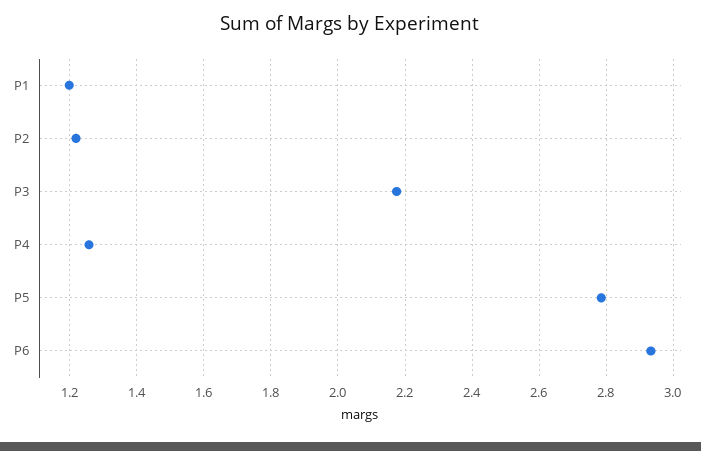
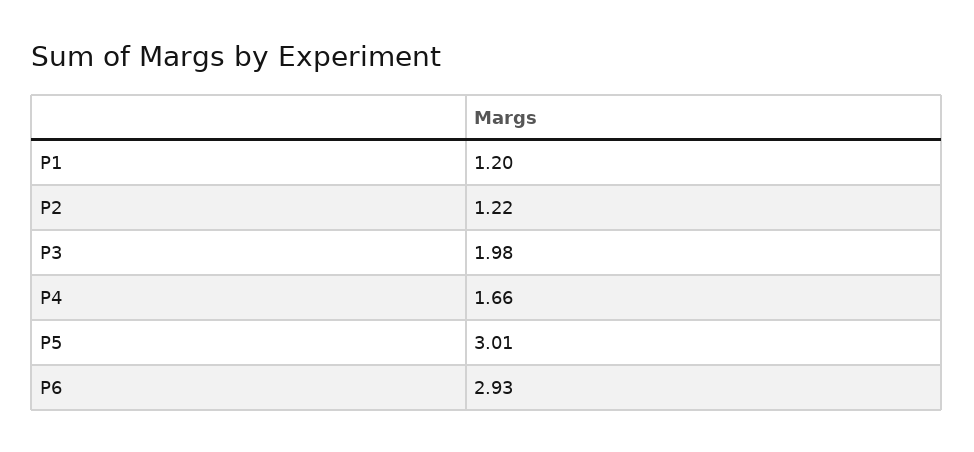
P3: 2.18 -> 1.98
P4: 1.26 -> 1.66
P5: 2.78 -> 3.01

